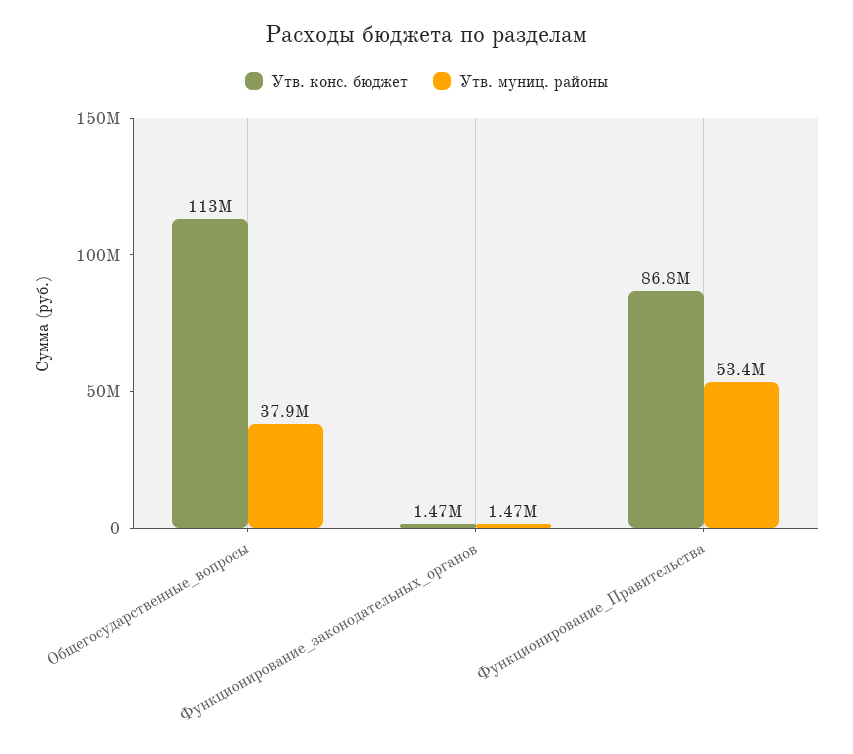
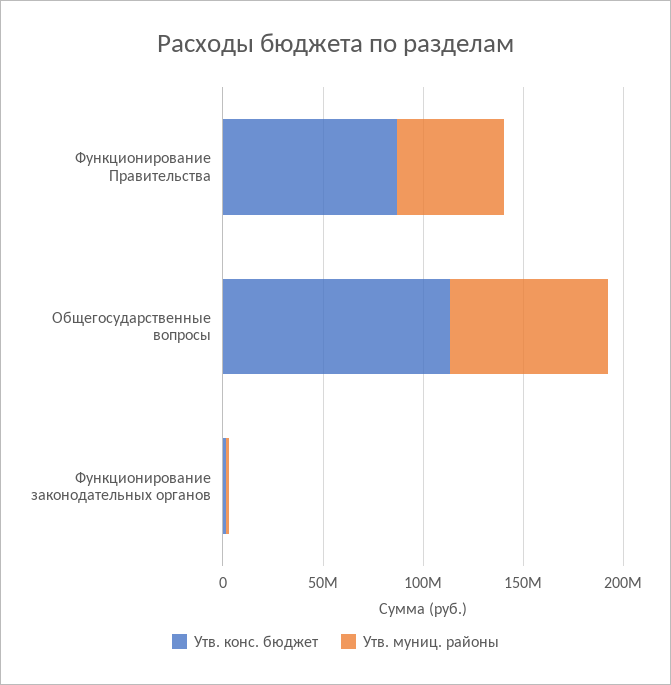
Утв. муниц. районы, Общегосударственные_вопросы: 37900000 -> 80000000

